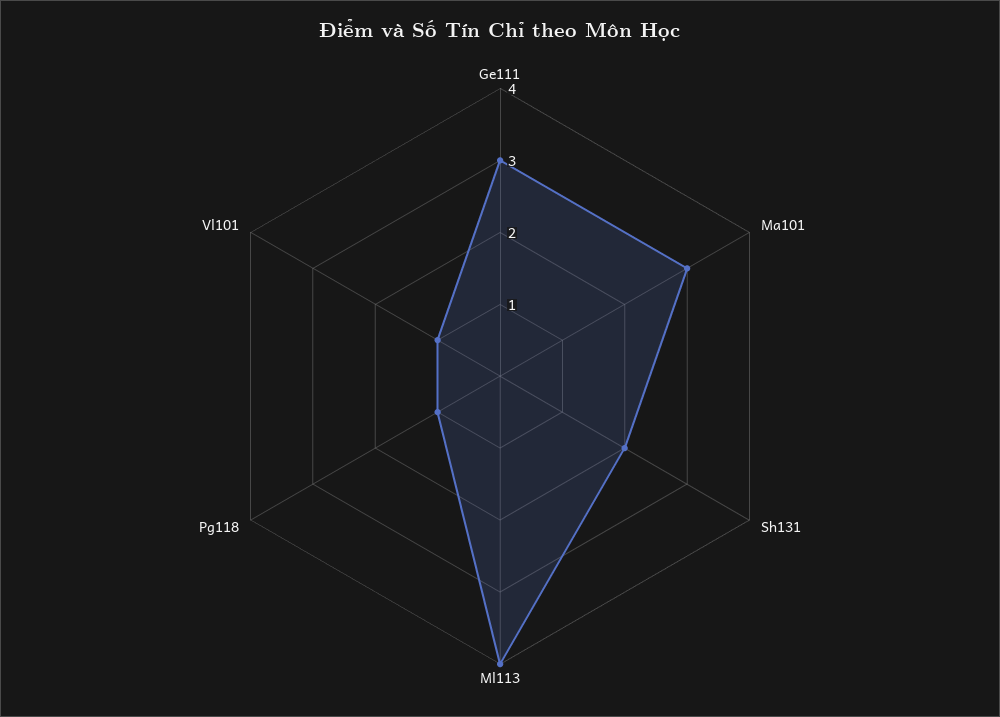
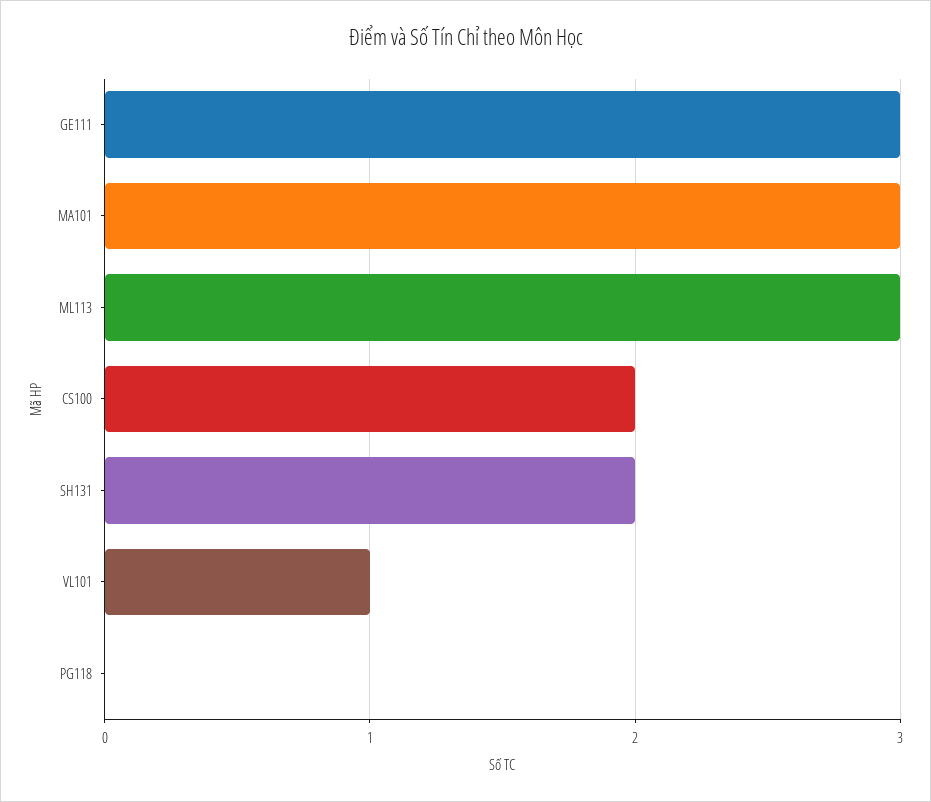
Ml113: 4 -> 3
Pg118: 1 -> 0
CS100: none -> 2

